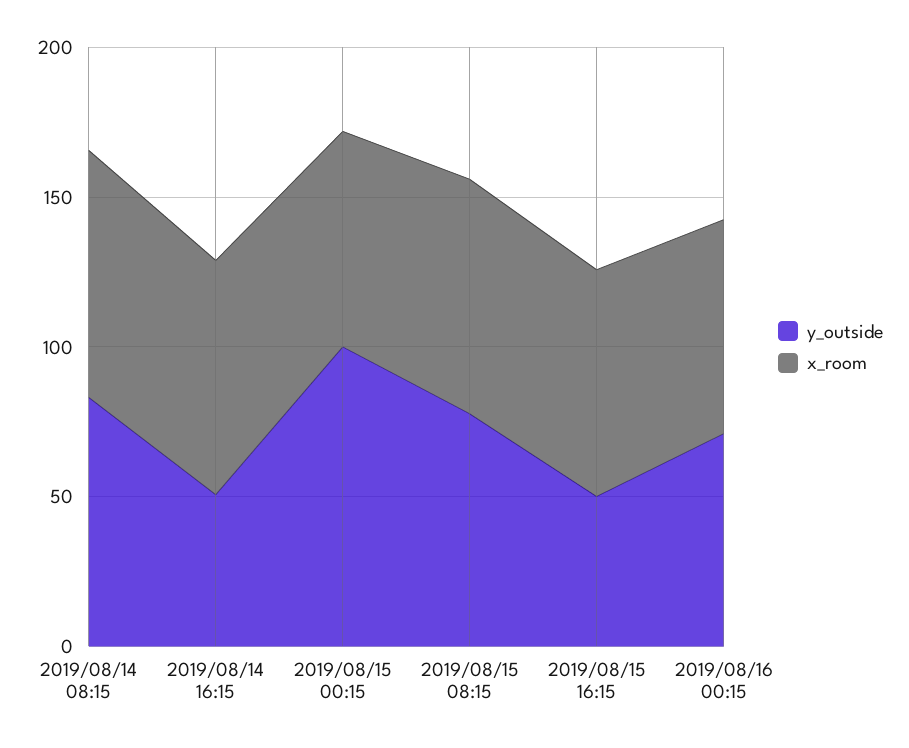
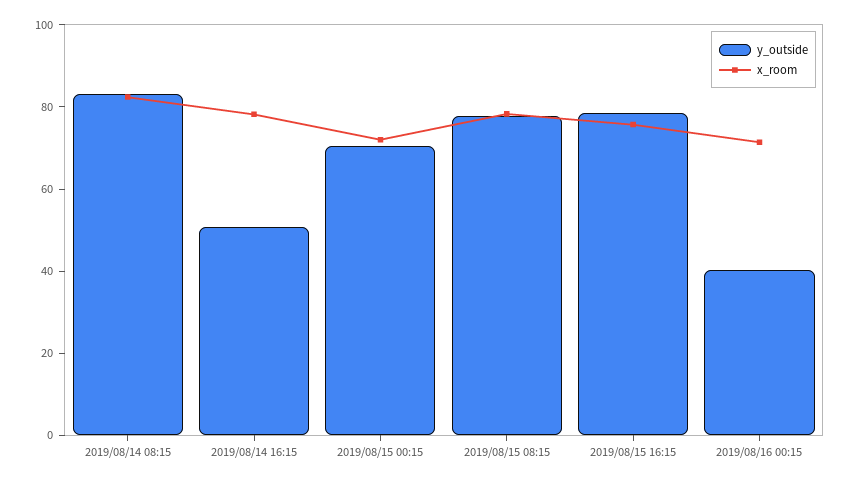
y_outside, 2019/08/15 00:15: 100 -> 70
y_outside, 2019/08/15 16:15: 50 -> 80
y_outside, 2019/08/16 00:15: 70 -> 40

